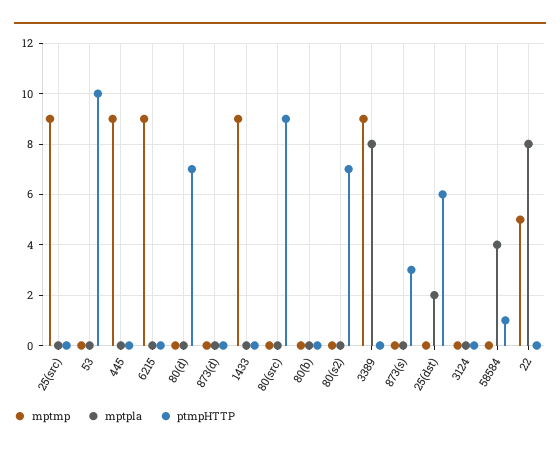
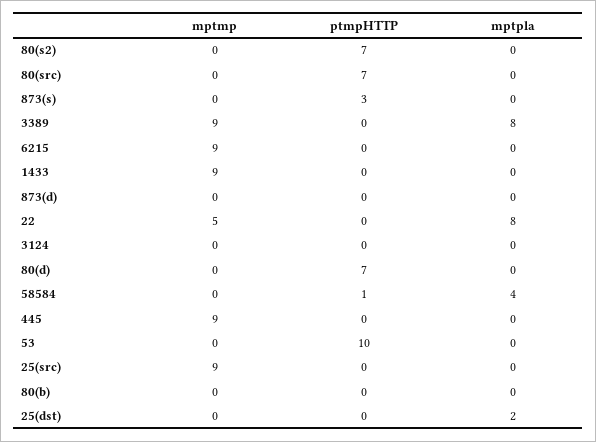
ptmpHTTP, 80(src): 9 -> 7
ptmpHTTP, 25(dst): 6 -> 0

